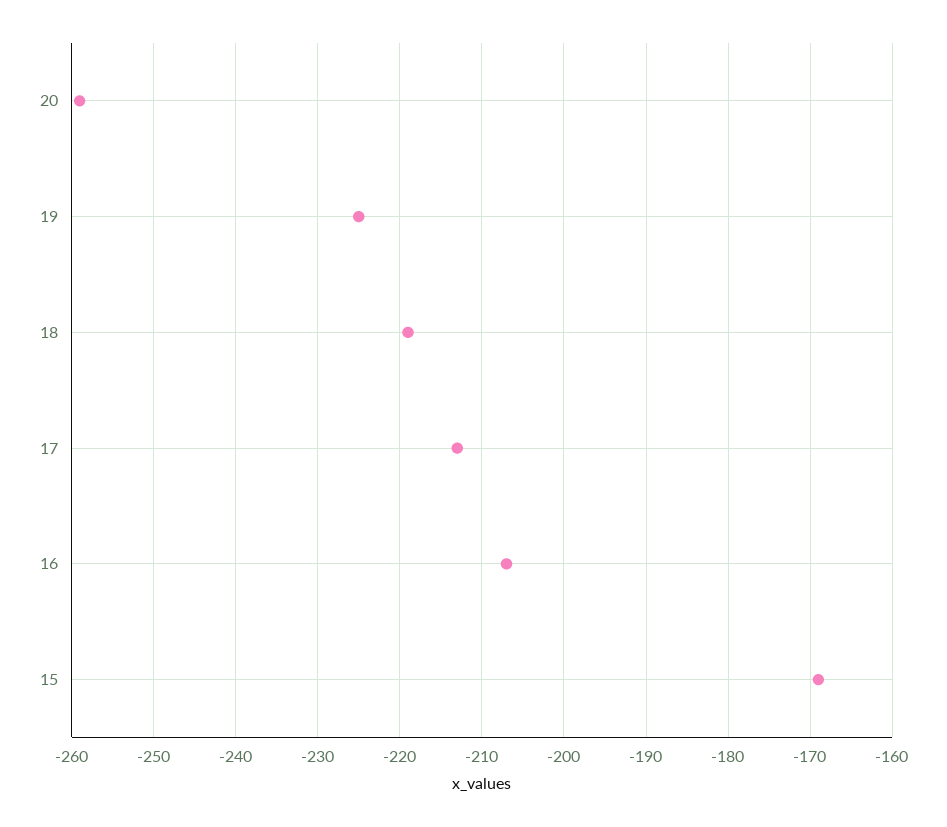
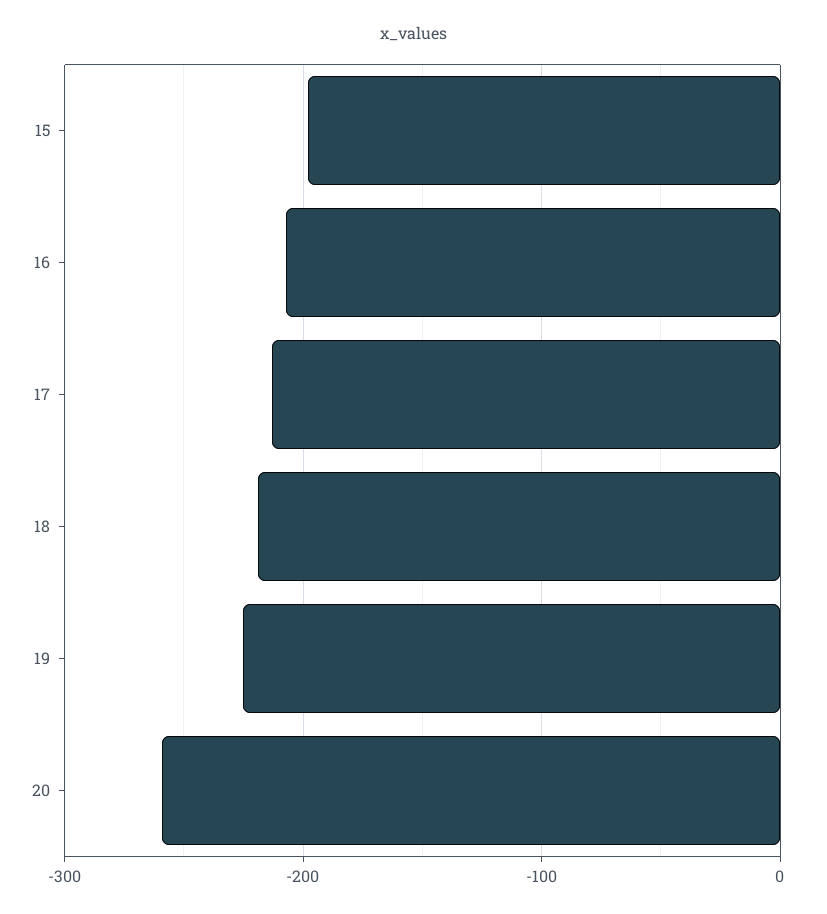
15: -169 -> -200

